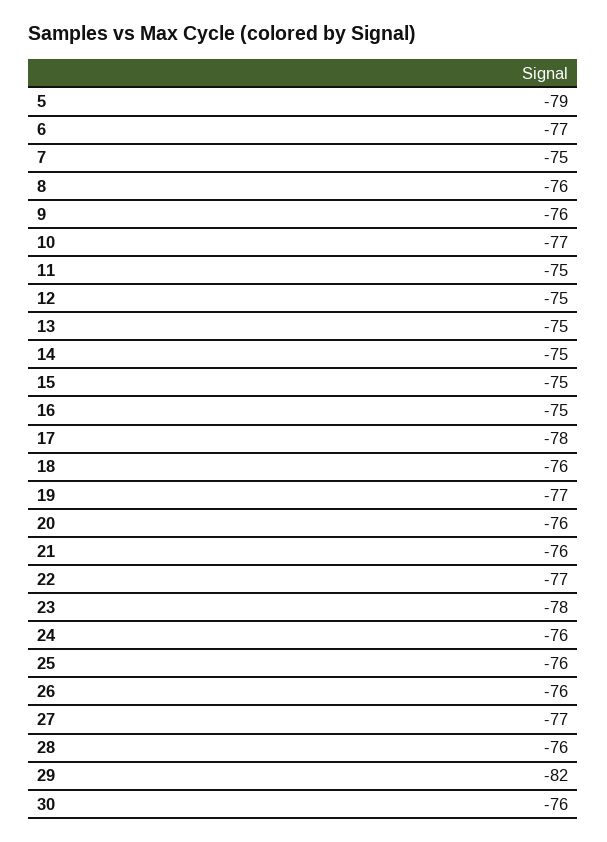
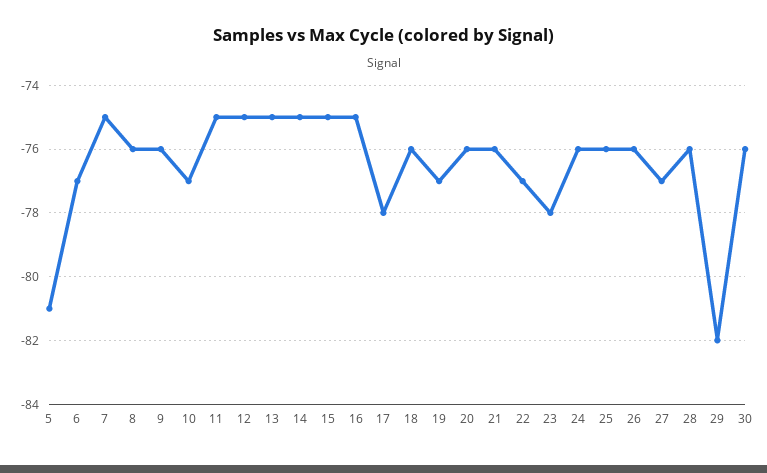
5: -79 -> -81

